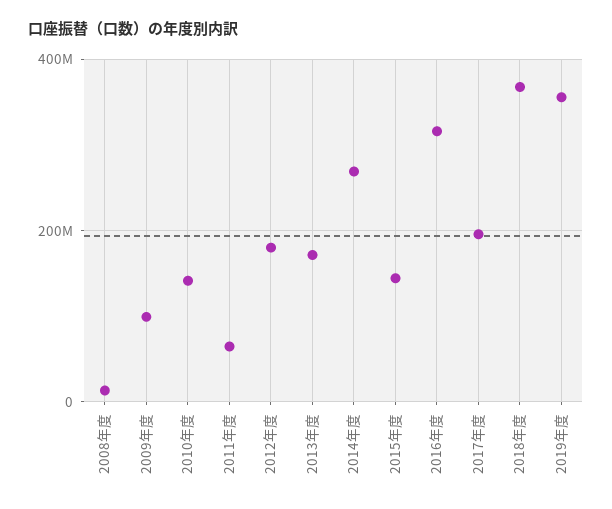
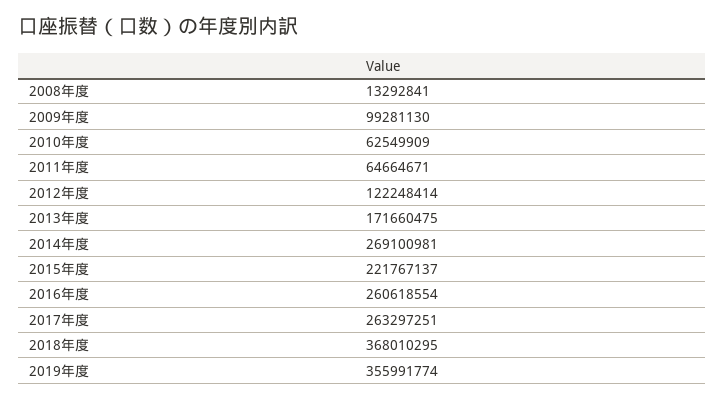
2010年度: 140000000 -> 62549909
2012年度: 180000000 -> 122248414
2015年度: 140000000 -> 221767137
2016年度: 320000000 -> 260618554
2017年度: 200000000 -> 263297251

